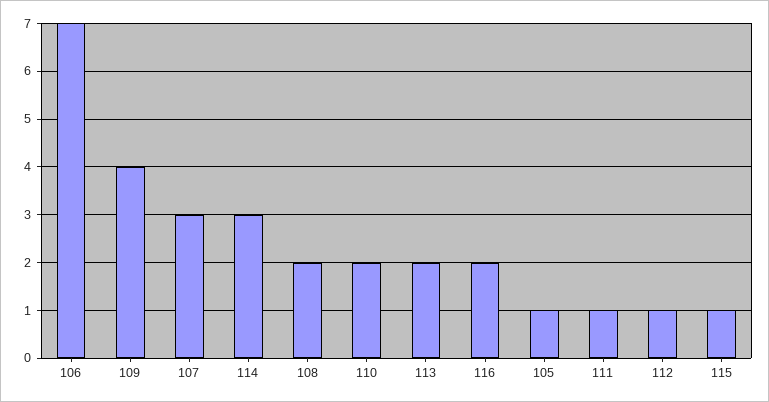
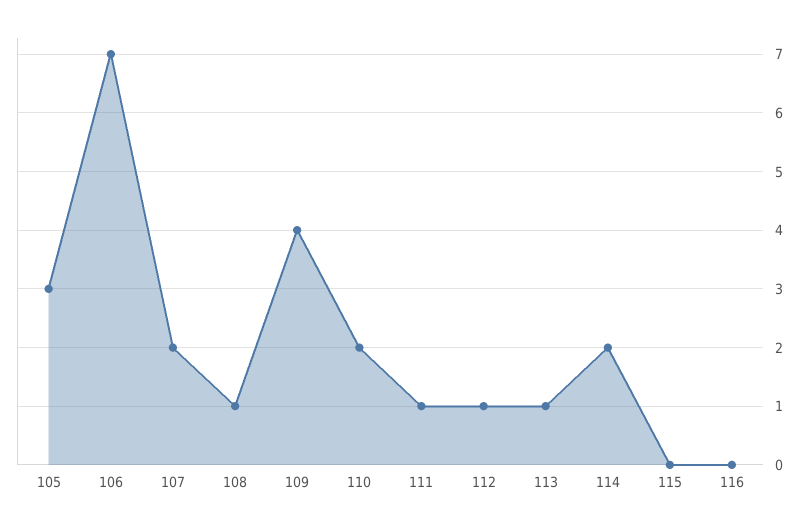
107: 3 -> 2
114: 3 -> 2
108: 2 -> 1
113: 2 -> 1
116: 2 -> 0
105: 1 -> 3
115: 1 -> 0

